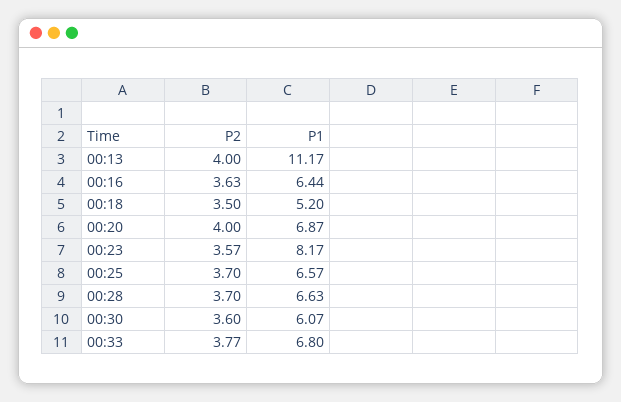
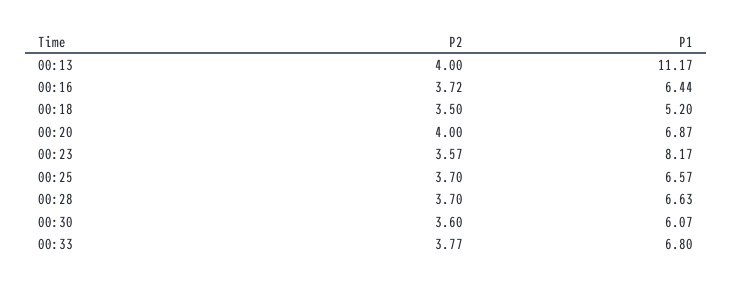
P2, 00:16: 3.63 -> 3.72

